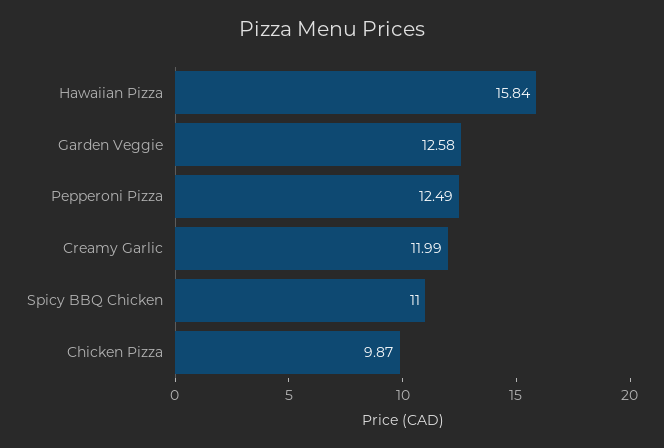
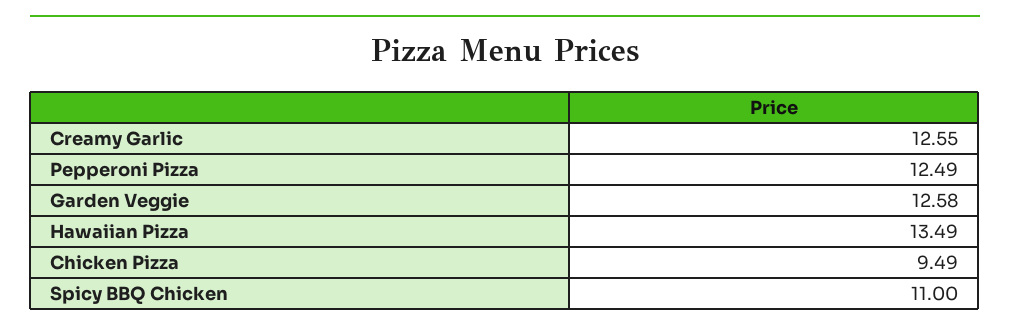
Hawaiian Pizza: 15.84 -> 13.49
Creamy Garlic: 11.99 -> 12.55
Chicken Pizza: 9.87 -> 9.49

